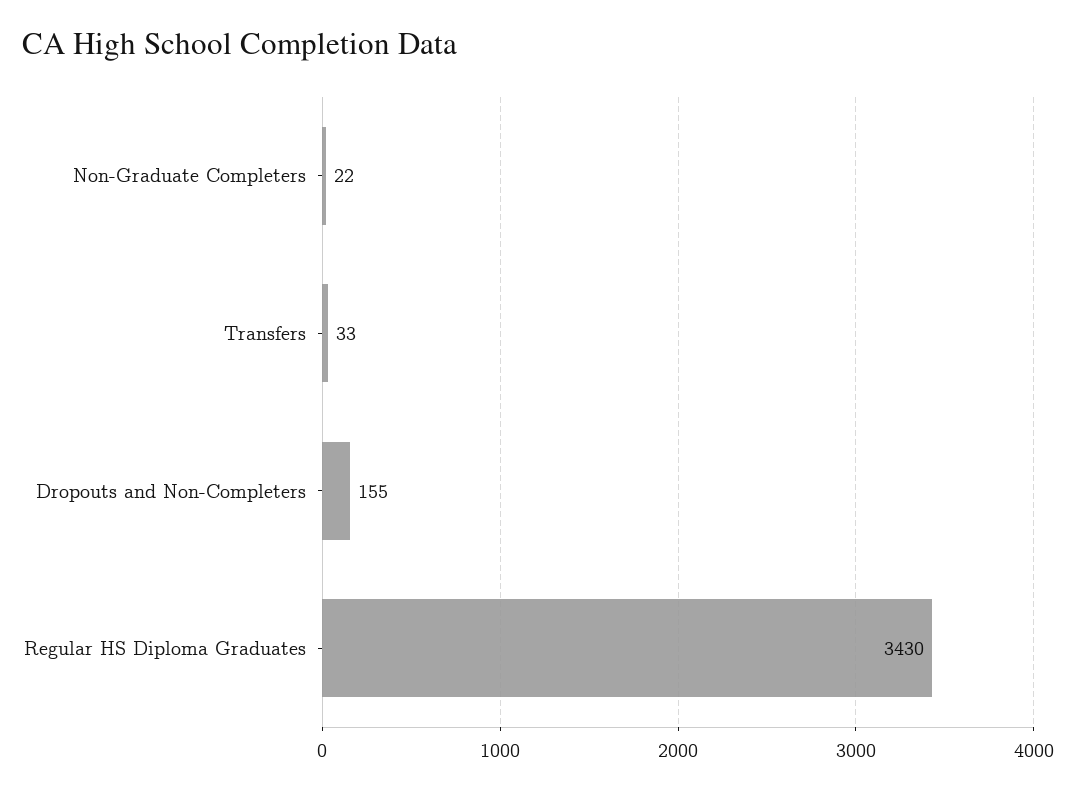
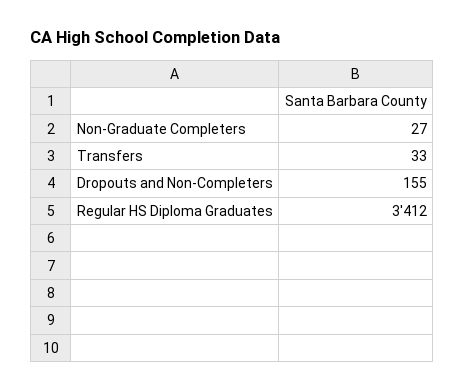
Non-Graduate Completers: 22 -> 27
Regular HS Diploma Graduates: 3430 -> 3412

